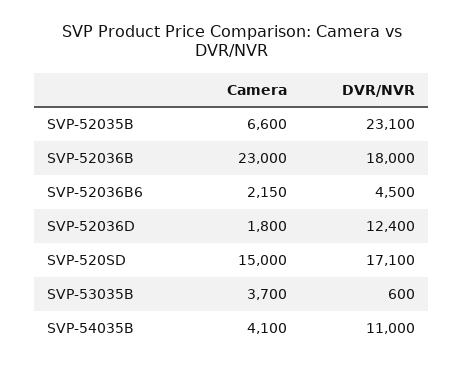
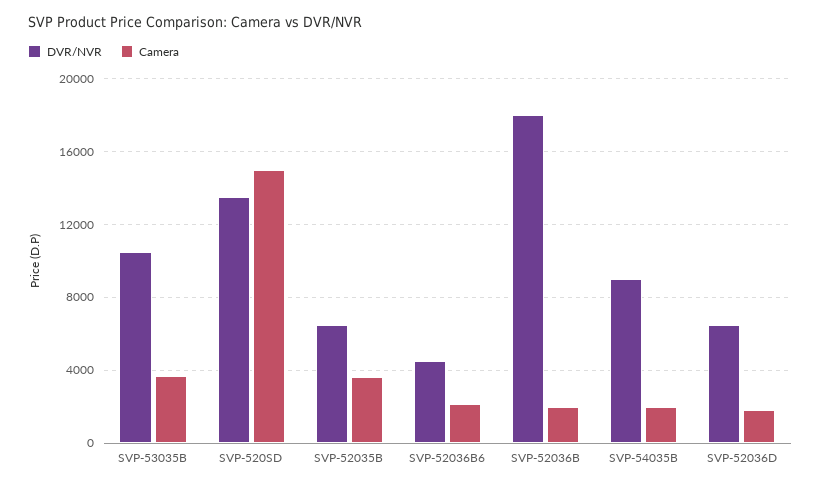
Camera, SVP-52035B: 6600 -> 3500
DVR/NVR, SVP-52035B: 23100 -> 6500
Camera, SVP-52036B: 23000 -> 2000
DVR/NVR, SVP-52036D: 12400 -> 6500
DVR/NVR, SVP-520SD: 17100 -> 13500
DVR/NVR, SVP-53035B: 600 -> 10500
Camera, SVP-54035B: 4100 -> 2000
DVR/NVR, SVP-54035B: 11000 -> 9000

